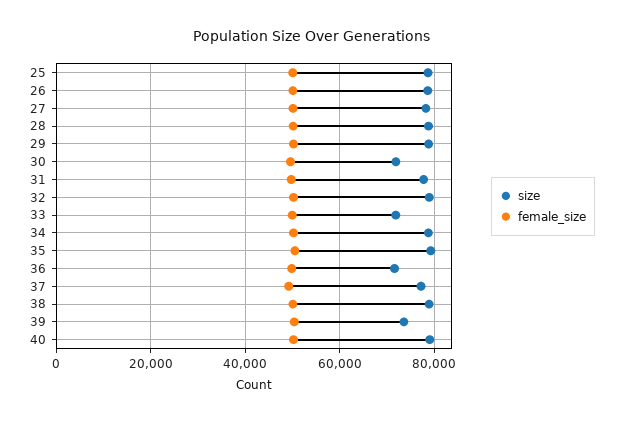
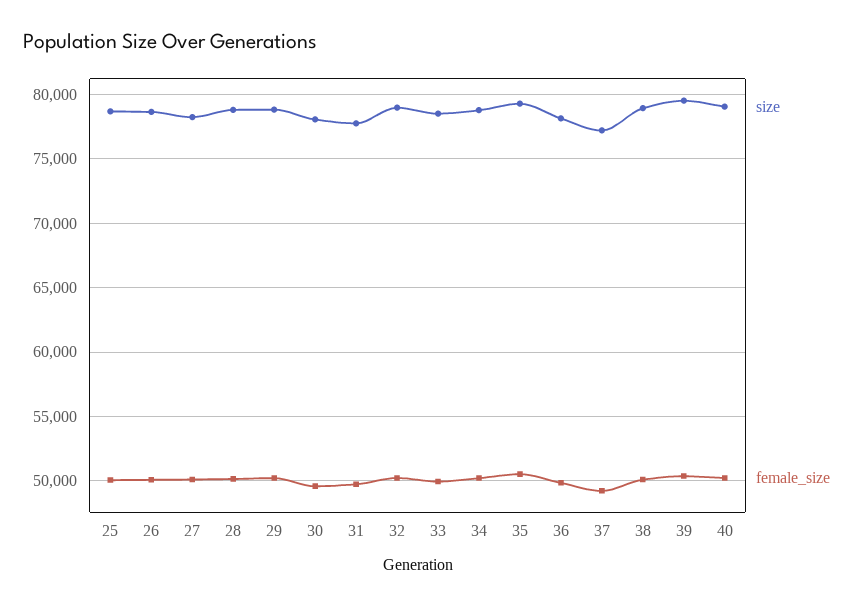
size, 30: 72000 -> 78000
size, 33: 72000 -> 78500
size, 36: 72000 -> 78000
size, 39: 74000 -> 79500

